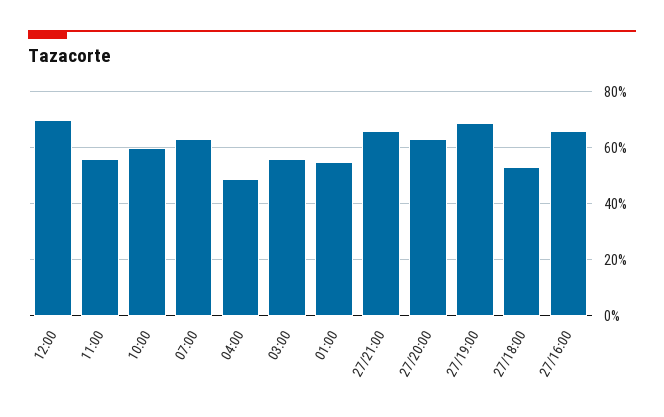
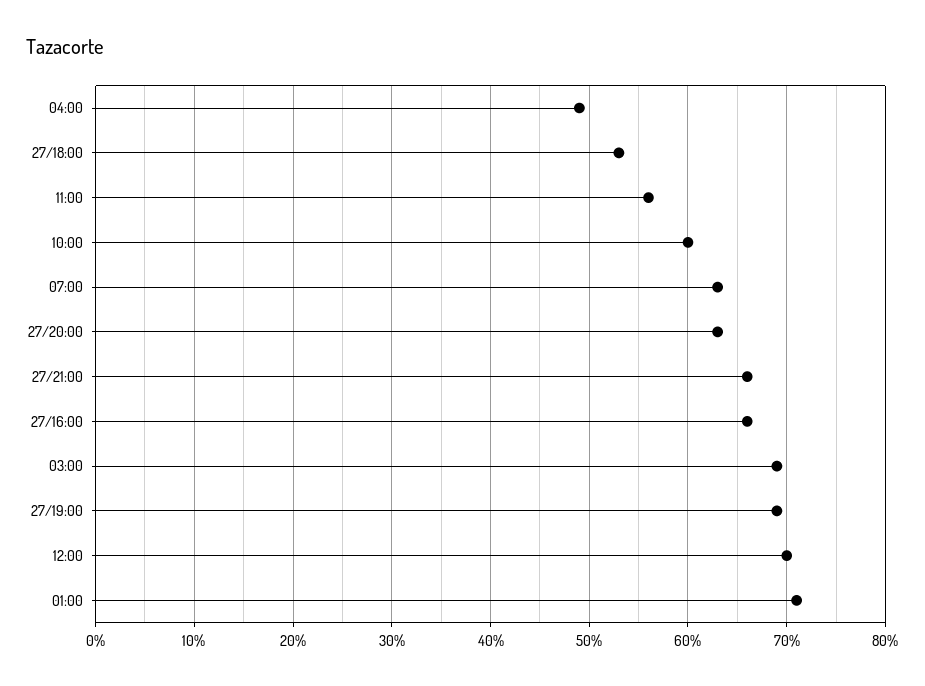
03:00: 55 -> 69
01:00: 55 -> 71

